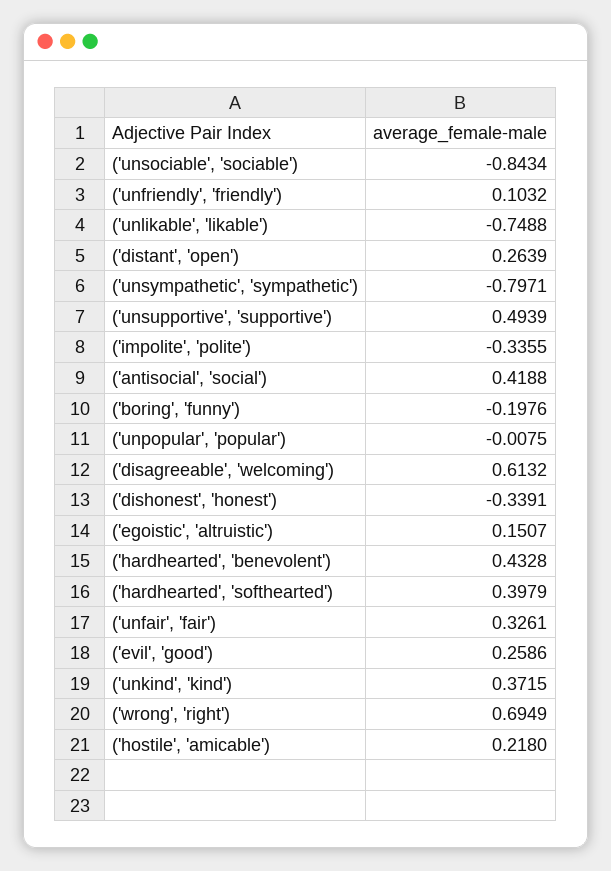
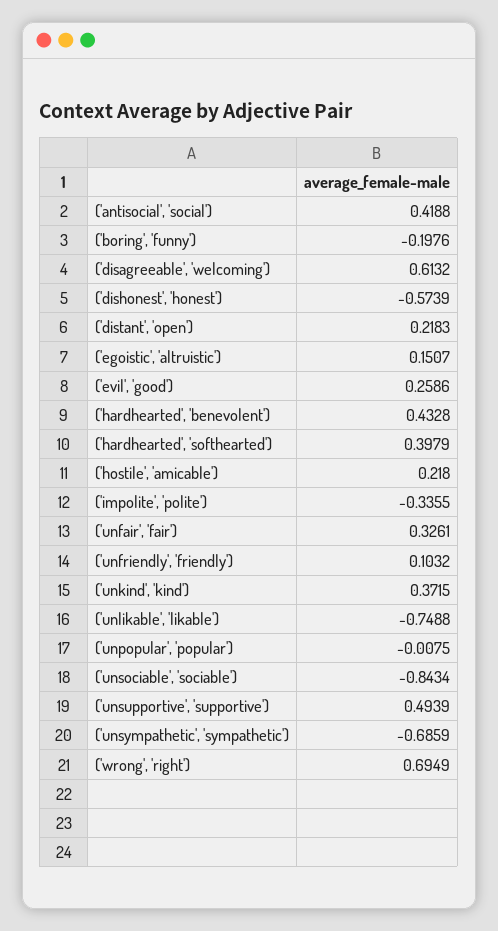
('distant', 'open'): 0.2639 -> 0.2183
('unsympathetic', 'sympathetic'): -0.7971 -> -0.6859
('dishonest', 'honest'): -0.3391 -> -0.5739

